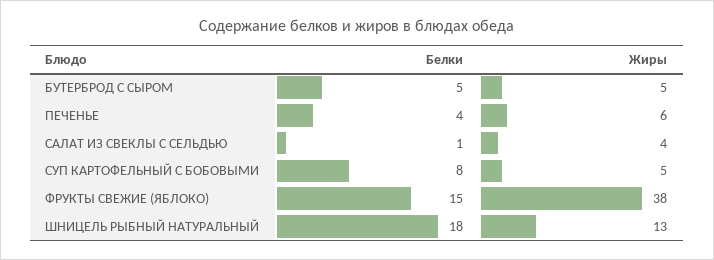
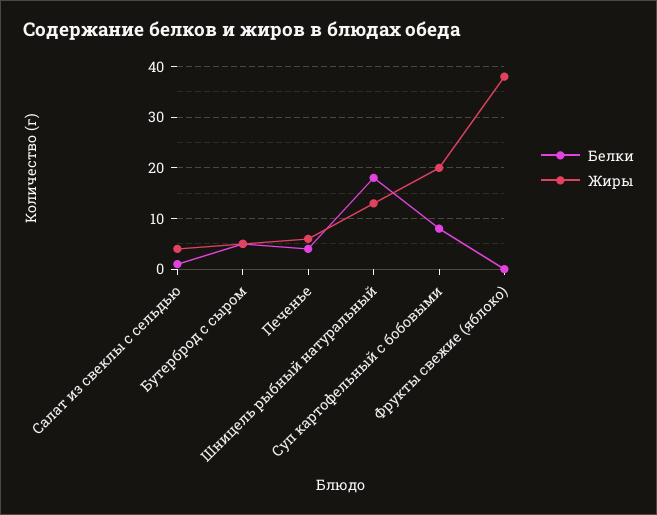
Жиры, СУП КАРТОФЕЛЬНЫЙ С БОБОВЫМИ: 5 -> 20
Белки, ФРУКТЫ СВЕЖИЕ (ЯБЛОКО): 15 -> 0

